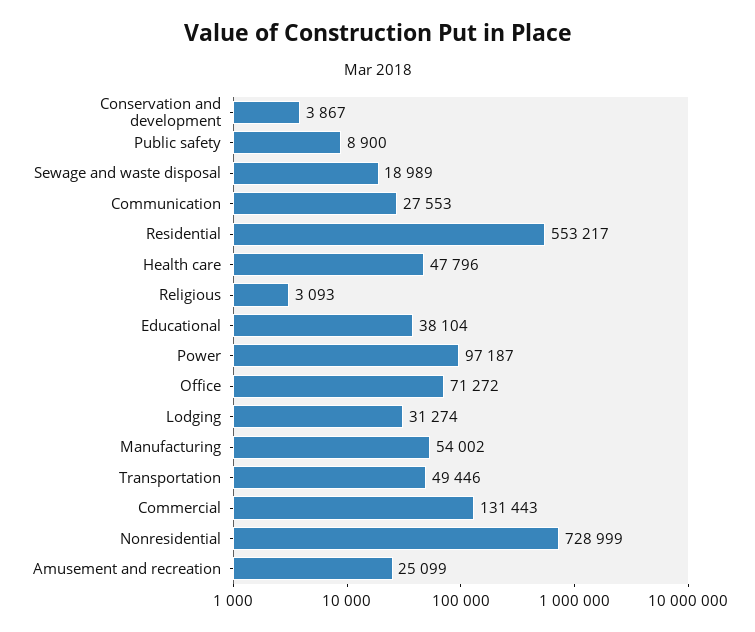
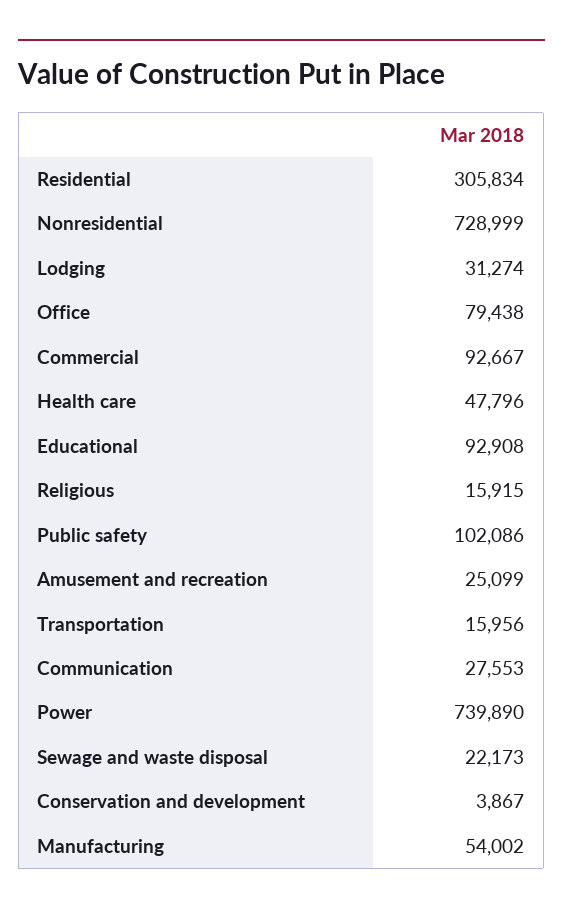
Public safety: 8900 -> 102086
Sewage and waste disposal: 18989 -> 22173
Residential: 553217 -> 305834
Religious: 3093 -> 15915
Educational: 38104 -> 92908
Power: 97187 -> 739890
Office: 71272 -> 79438
Transportation: 49446 -> 15956
Commercial: 131443 -> 92667

